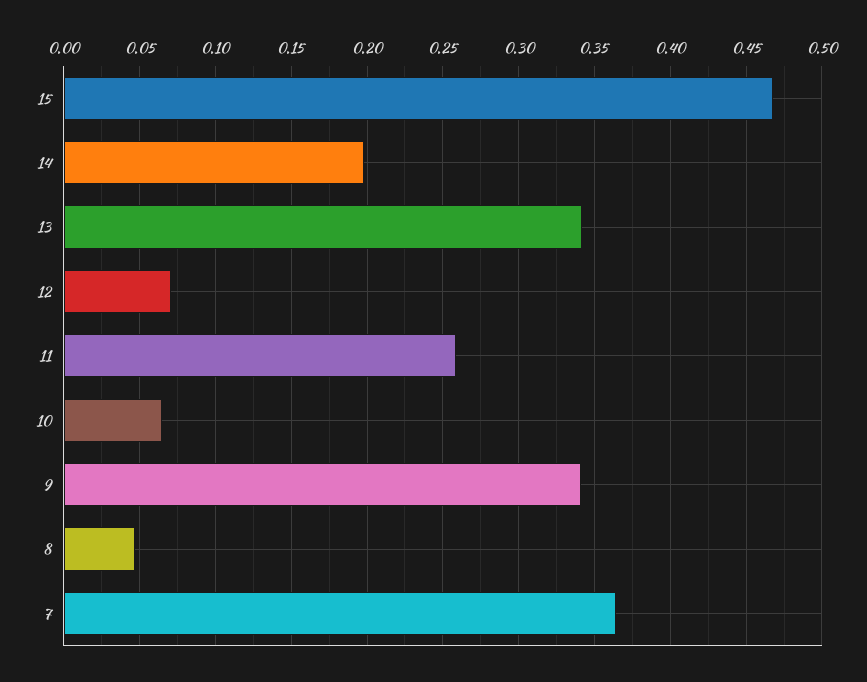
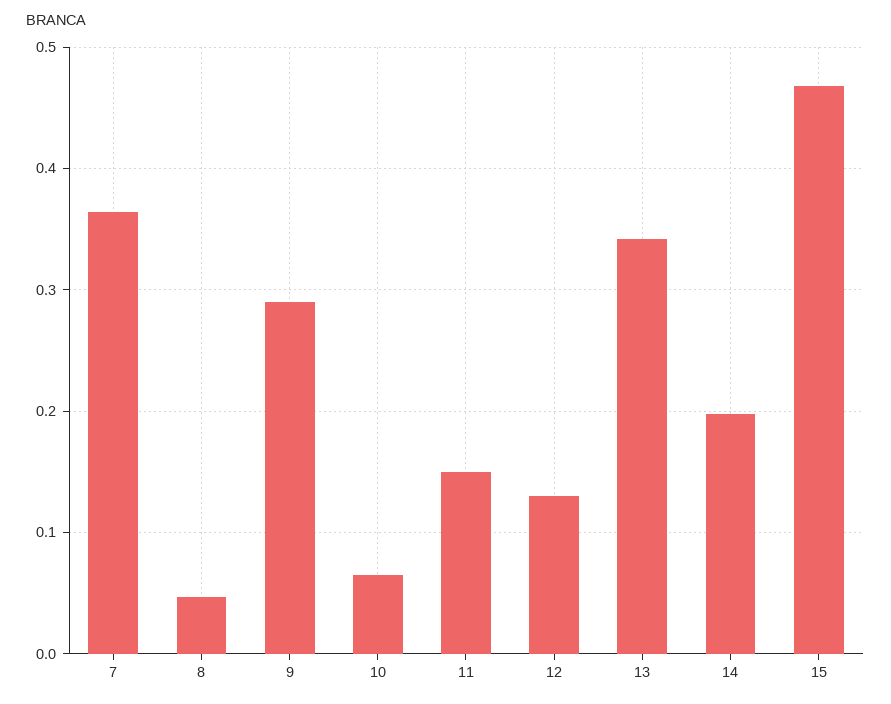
12: 0.07 -> 0.13
11: 0.26 -> 0.15
9: 0.34 -> 0.29

